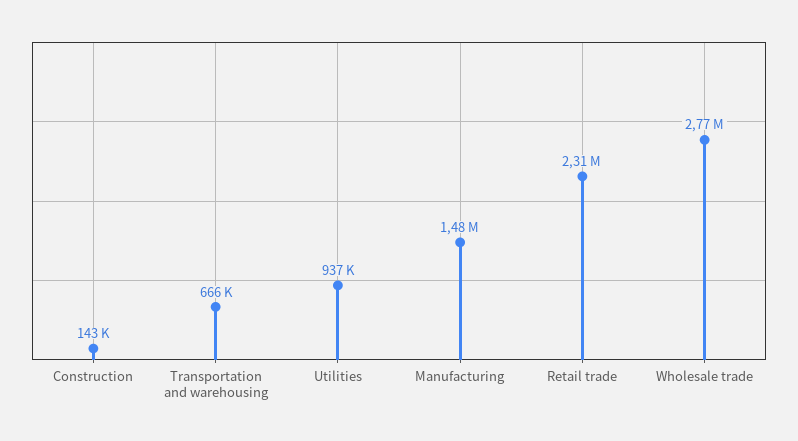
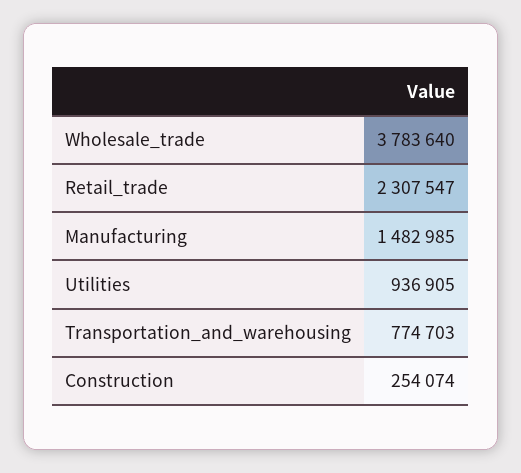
Construction: 143000 -> 254074
Transportation and warehousing: 666000 -> 774703
Wholesale trade: 2770000 -> 3783640

